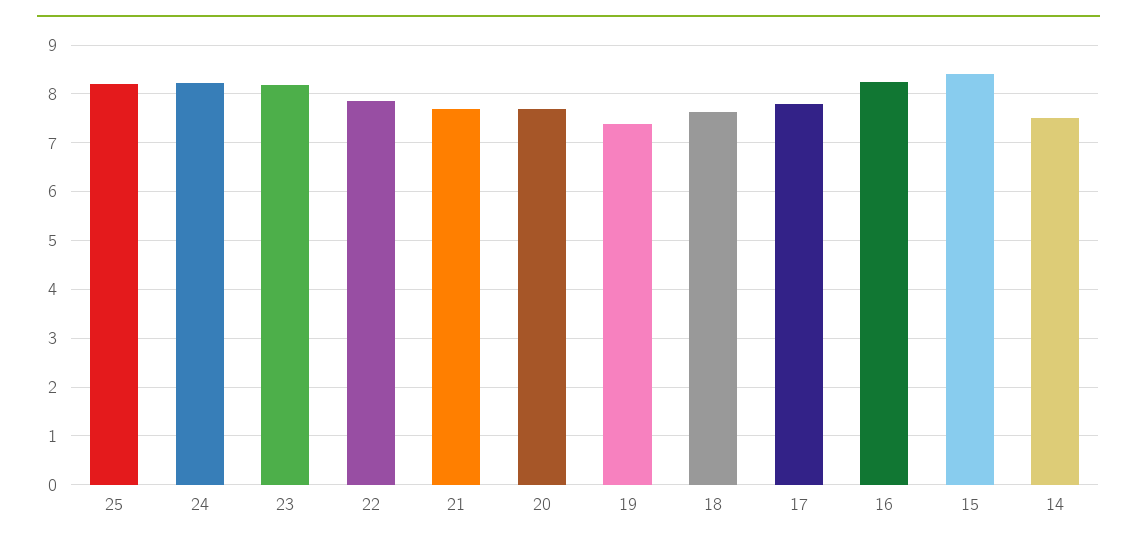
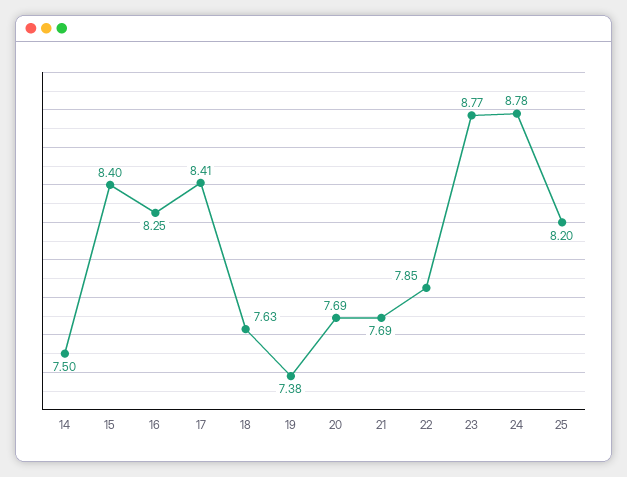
24: 8.2 -> 8.78
23: 8.2 -> 8.77
17: 7.8 -> 8.41

